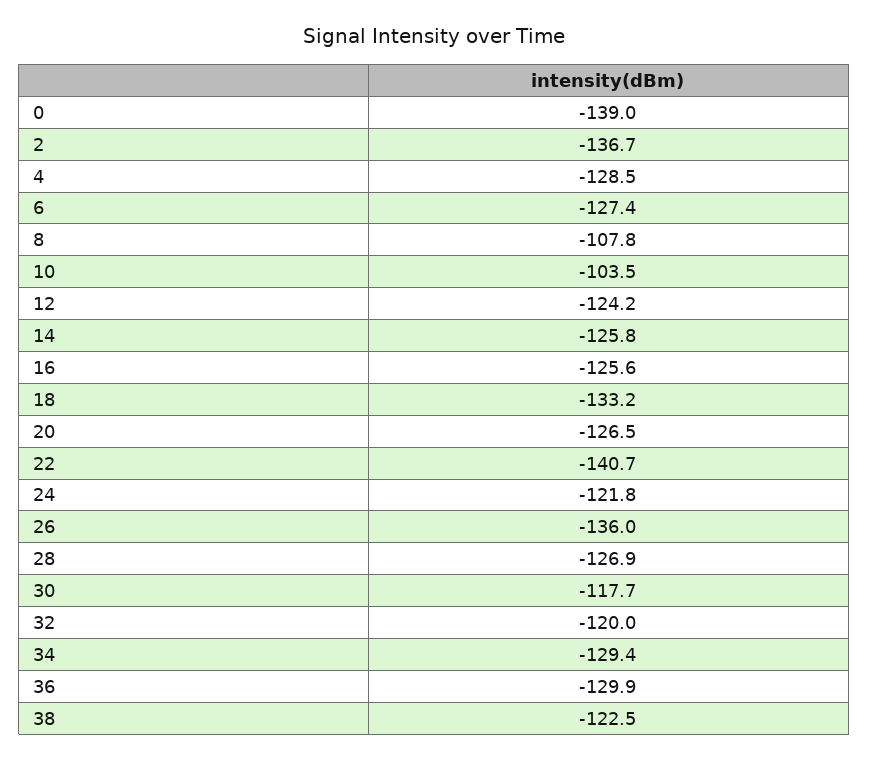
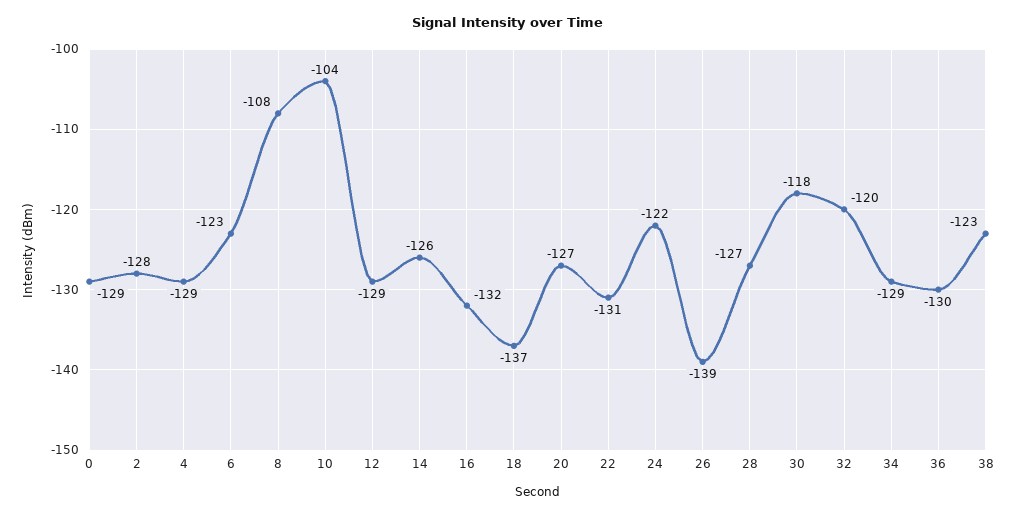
0: -139 -> -129
2: -136.7 -> -128
6: -127.4 -> -123
12: -124.2 -> -129
16: -125.6 -> -132
18: -133.2 -> -137
22: -140.7 -> -131
26: -136 -> -139

